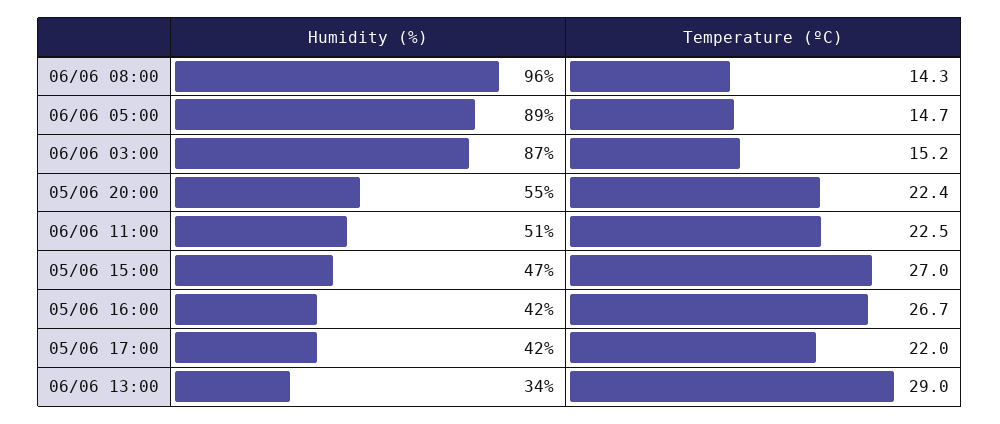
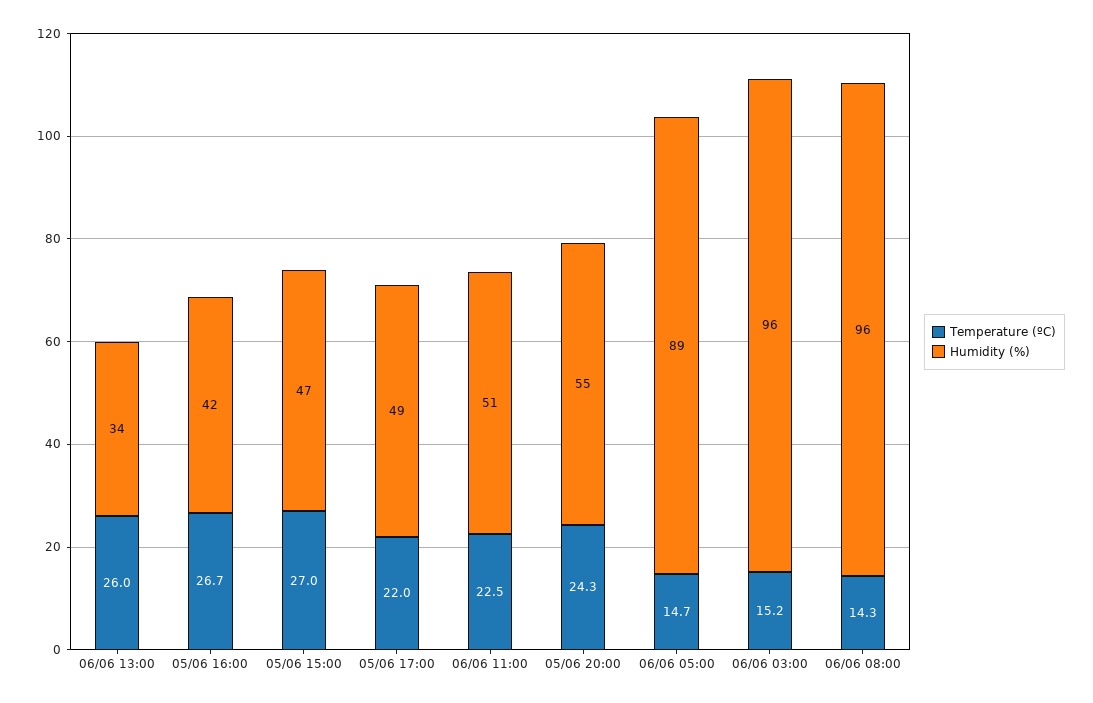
Humidity (%), 06/06 03:00: 87 -> 96
Temperature (ºC), 05/06 20:00: 22.4 -> 24.3
Humidity (%), 05/06 17:00: 42 -> 49
Temperature (ºC), 06/06 13:00: 29 -> 26

